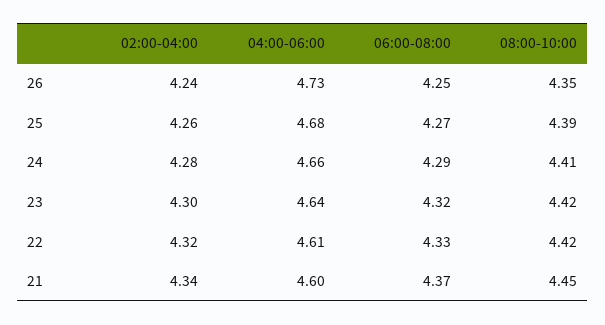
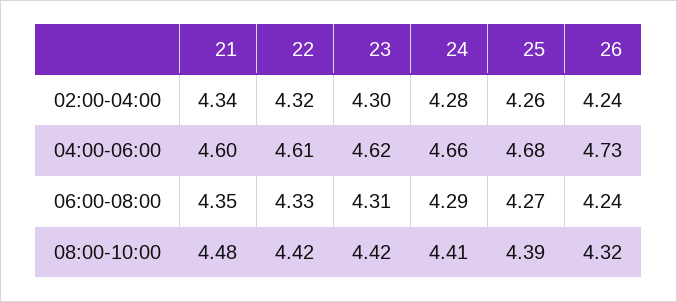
06:00-08:00, 26: 4.25 -> 4.24
08:00-10:00, 26: 4.35 -> 4.32
04:00-06:00, 23: 4.64 -> 4.62
06:00-08:00, 23: 4.32 -> 4.31
06:00-08:00, 21: 4.37 -> 4.35
08:00-10:00, 21: 4.45 -> 4.48

